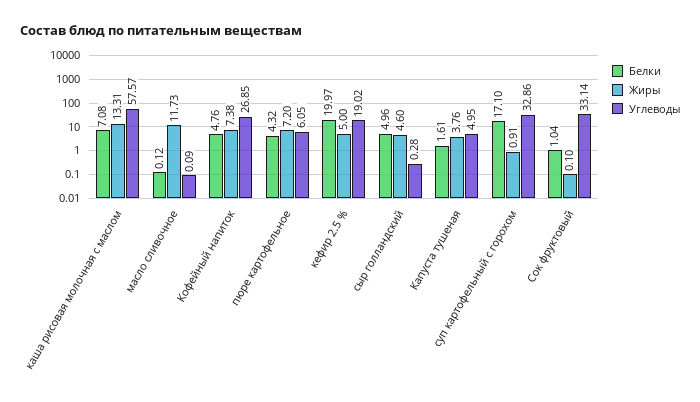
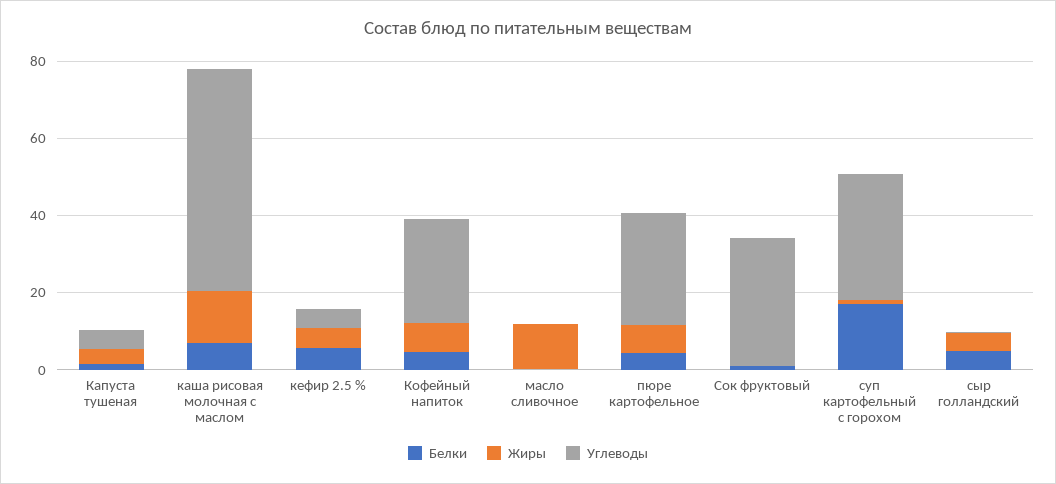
Углеводы, пюре картофельное: 6.05 -> 30
Белки, кефир 2.5 %: 19.97 -> 5
Углеводы, кефир 2.5 %: 19.02 -> 5

